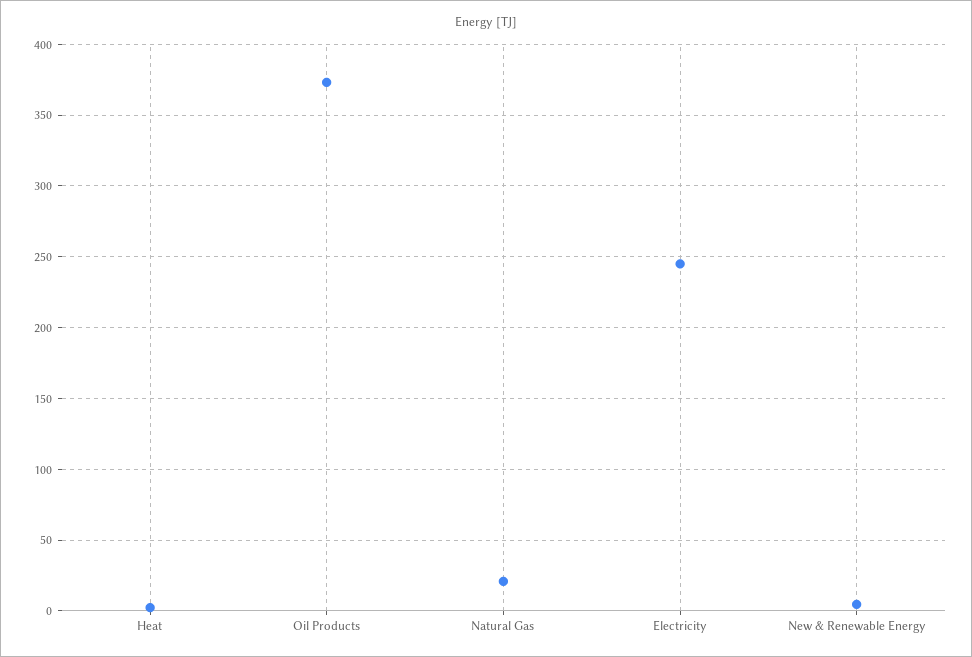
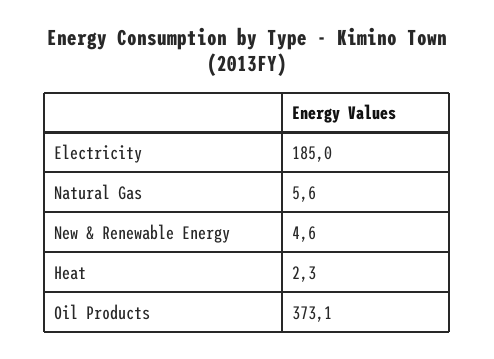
Natural Gas: 20 -> 5.6
Electricity: 245 -> 185

